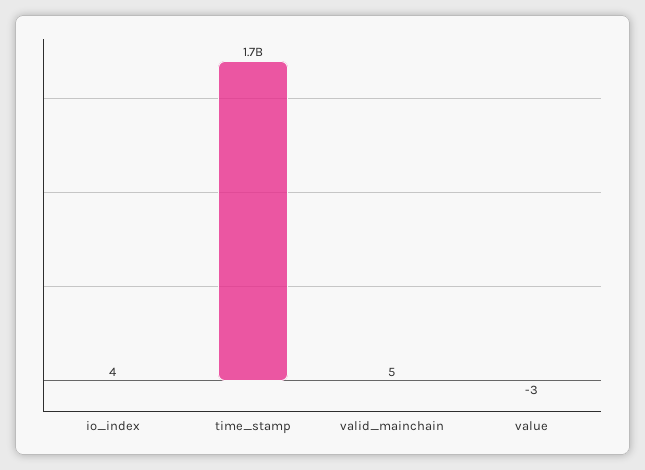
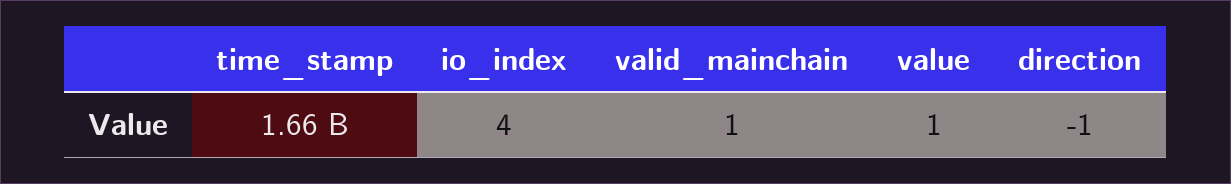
valid_mainchain: 5 -> 1
value: -3 -> 1
direction: none -> -1

